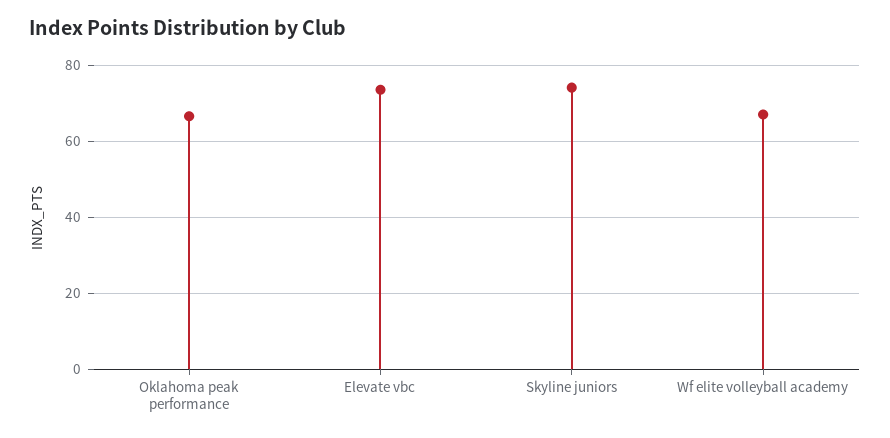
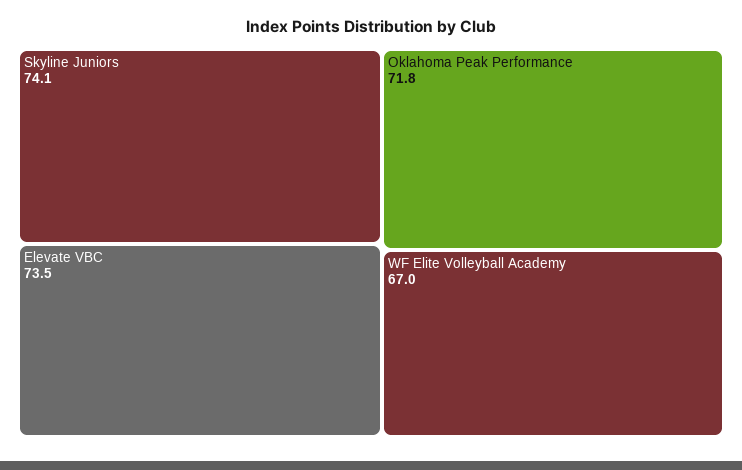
Oklahoma peak performance: 66 -> 71.8

